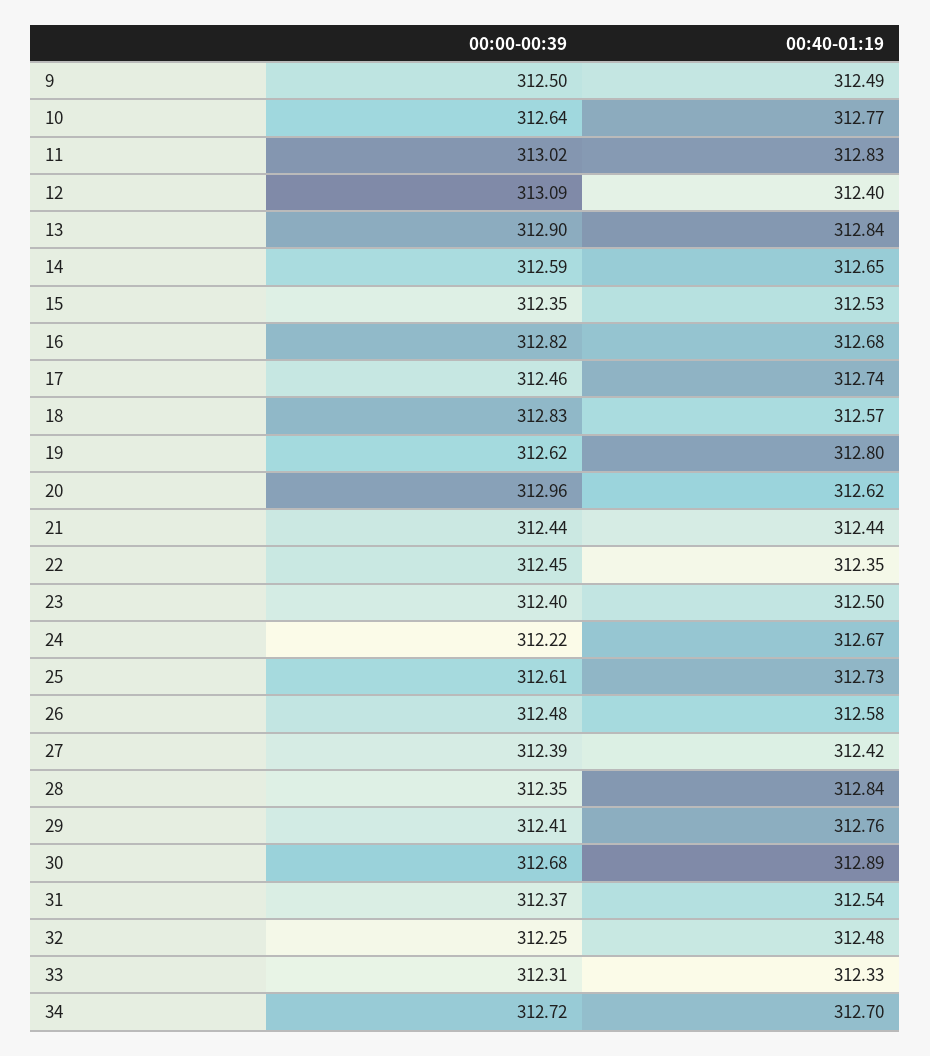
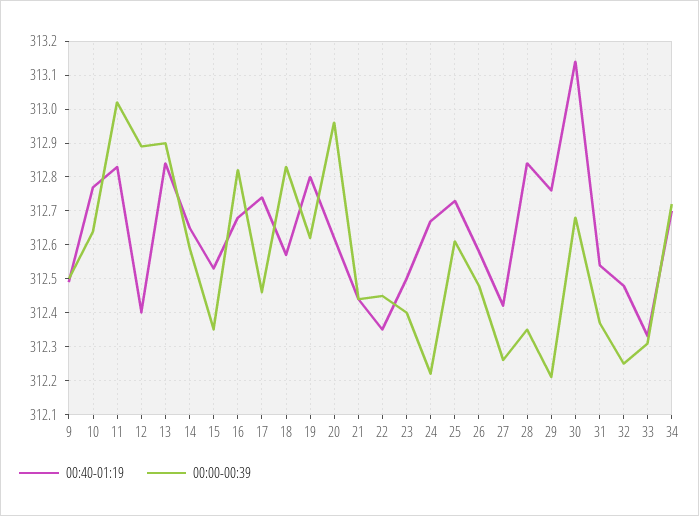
00:00-00:39, 12: 313.09 -> 312.9
00:00-00:39, 27: 312.39 -> 312.25
00:00-00:39, 29: 312.41 -> 312.2
00:40-01:19, 30: 312.89 -> 313.15

